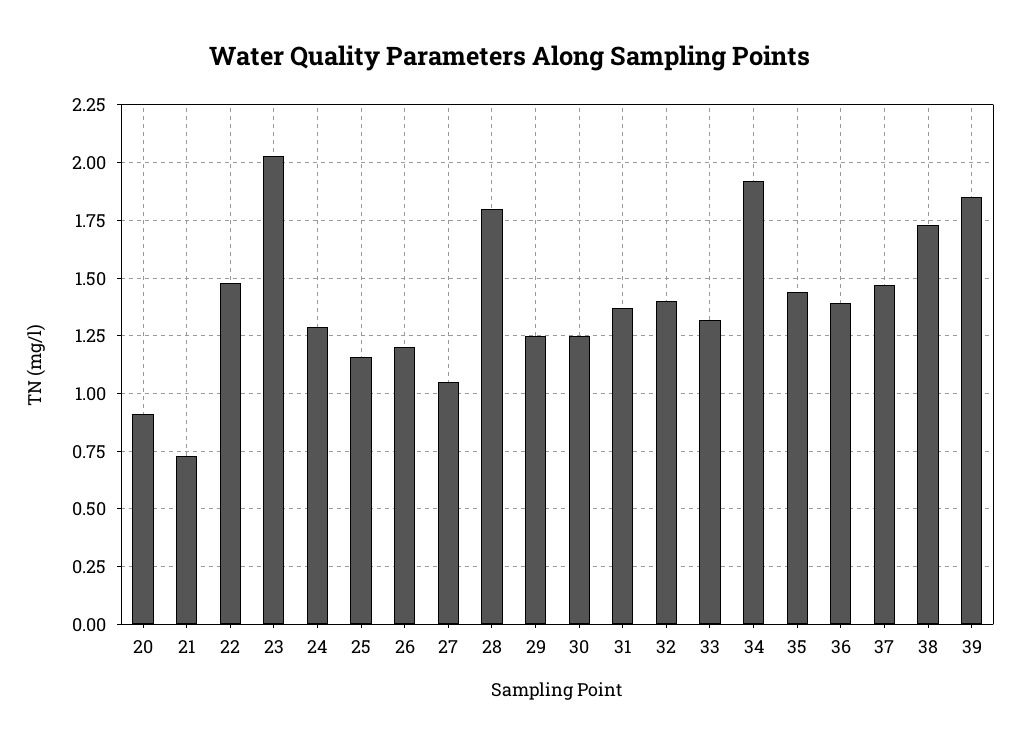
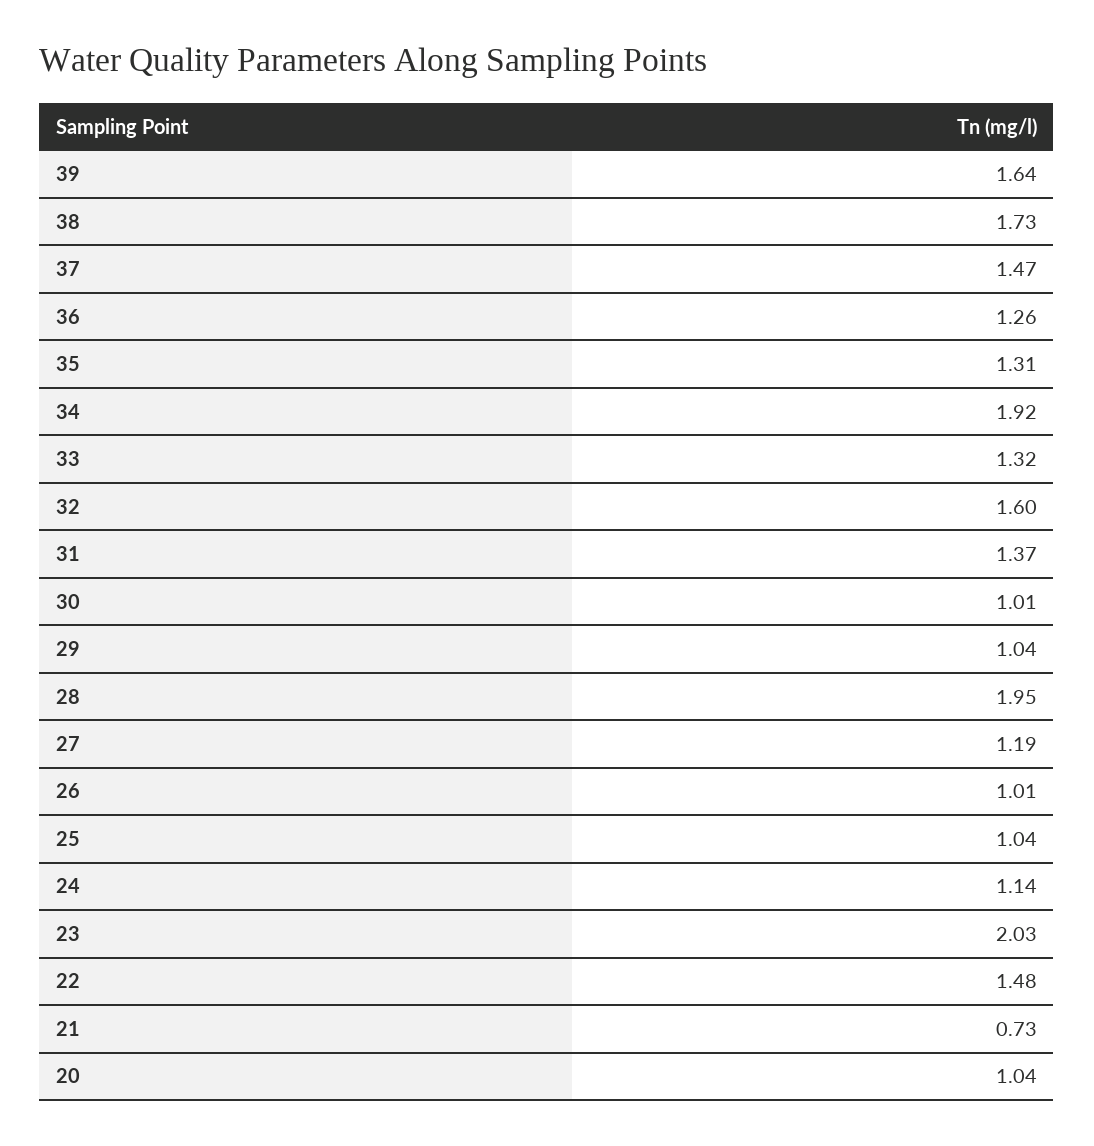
20: 0.9 -> 1.04
24: 1.3 -> 1.14
25: 1.15 -> 1.04
26: 1.2 -> 1.01
27: 1.05 -> 1.19
28: 1.8 -> 1.95
29: 1.25 -> 1.04
30: 1.25 -> 1.01
32: 1.4 -> 1.6
35: 1.45 -> 1.31
36: 1.4 -> 1.26
39: 1.85 -> 1.64

